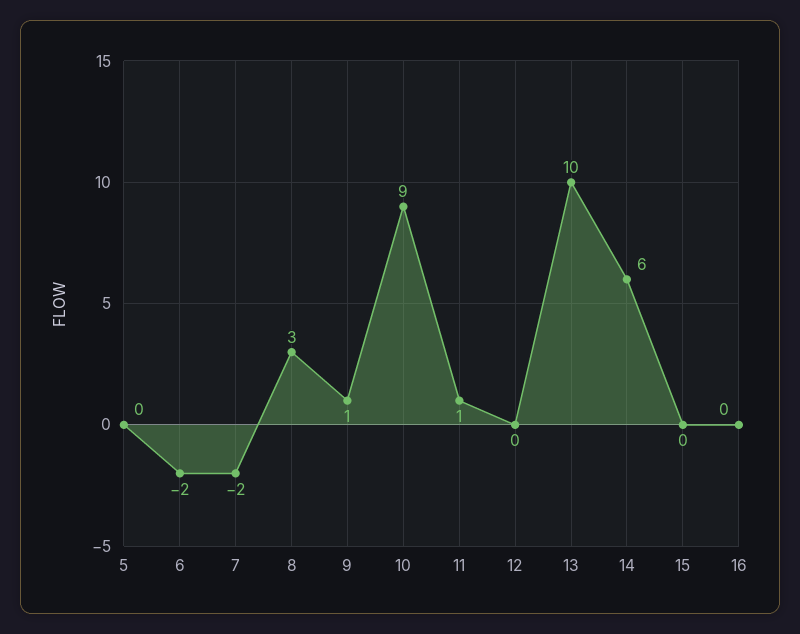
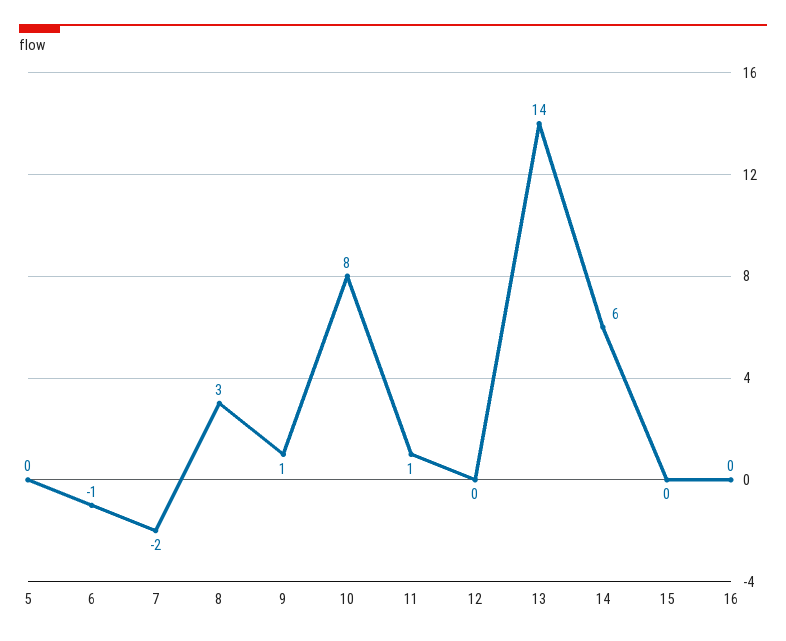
6: -2 -> -1
10: 9 -> 8
13: 10 -> 14

